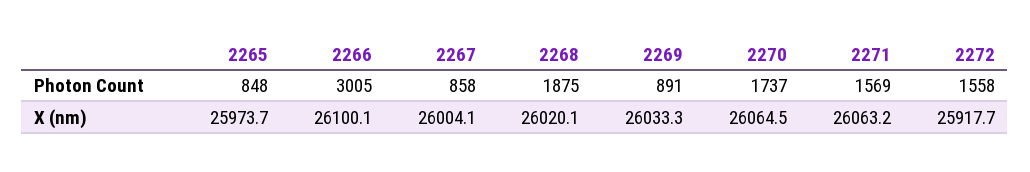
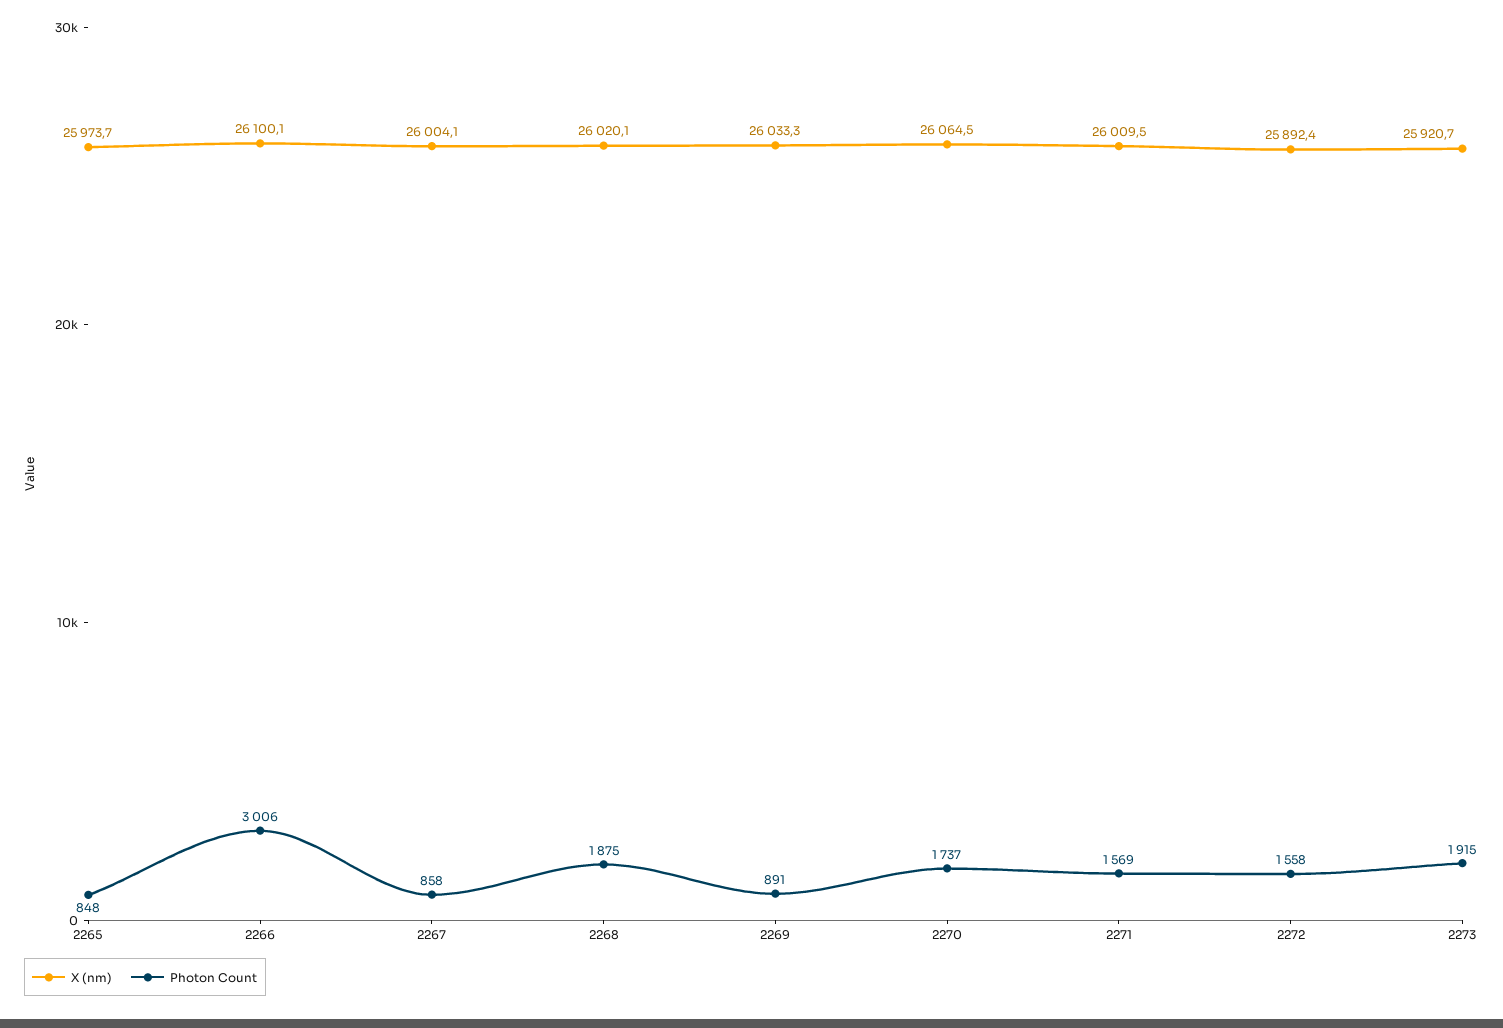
Photon Count, 2266: 3005 -> 3006
X (nm), 2271: 26063.2 -> 26009.5
X (nm), 2272: 25917.7 -> 25892.4
X (nm), 2273: none -> 25920.7
Photon Count, 2273: none -> 1915

